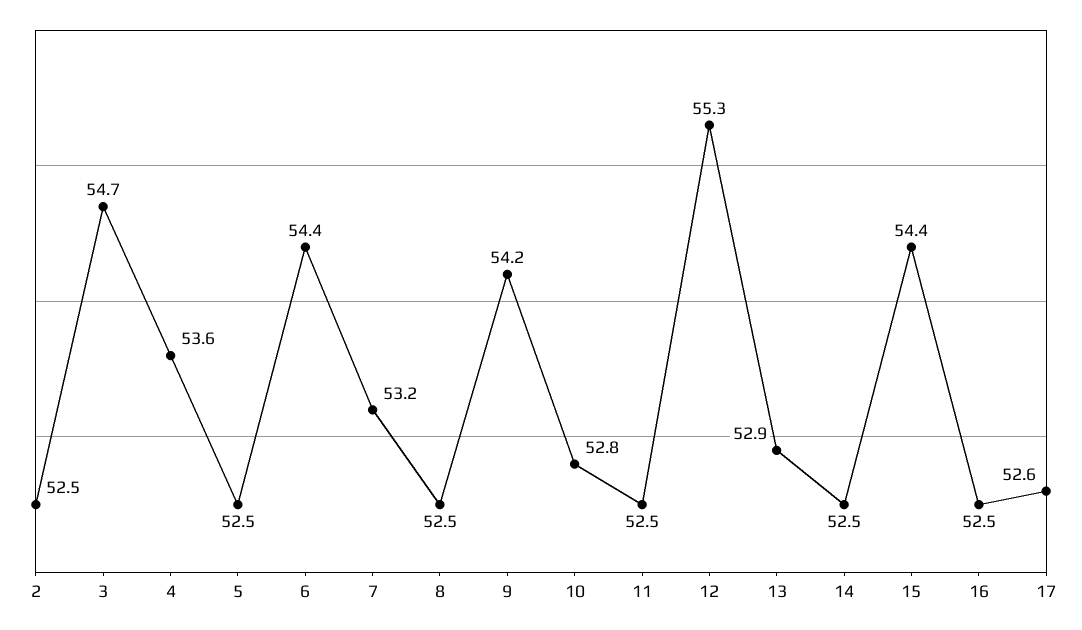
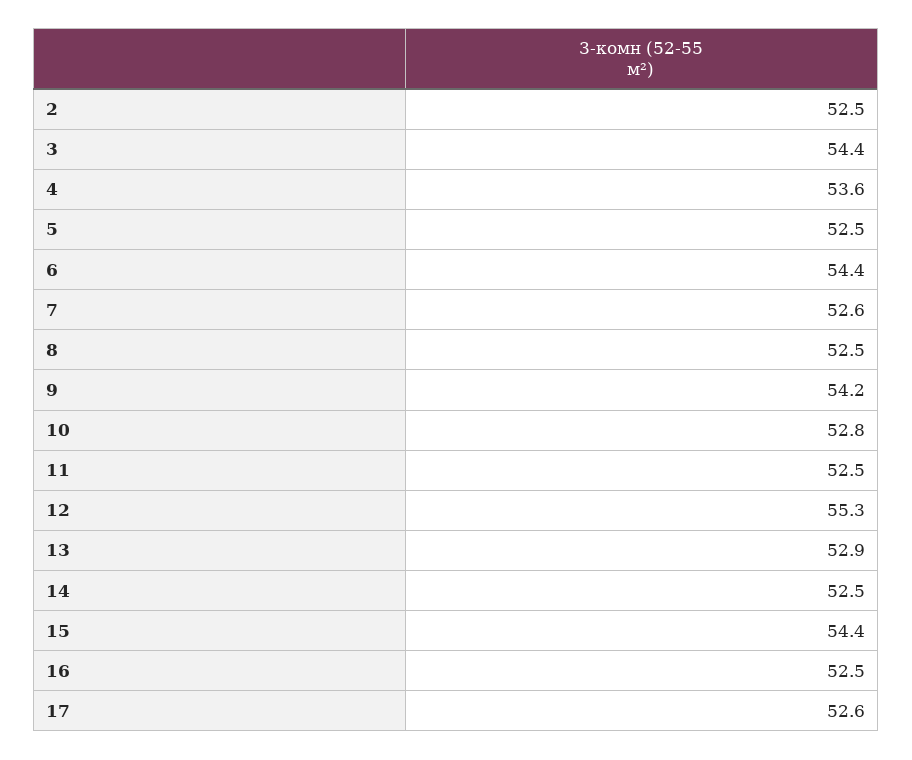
3: 54.7 -> 54.4
7: 53.2 -> 52.6

